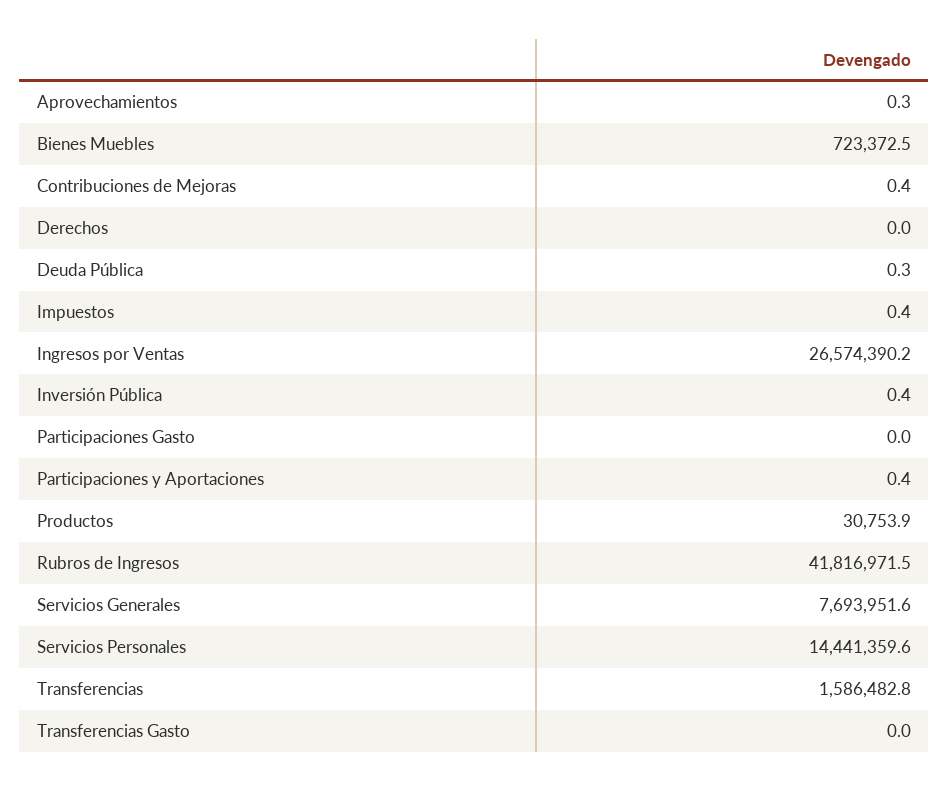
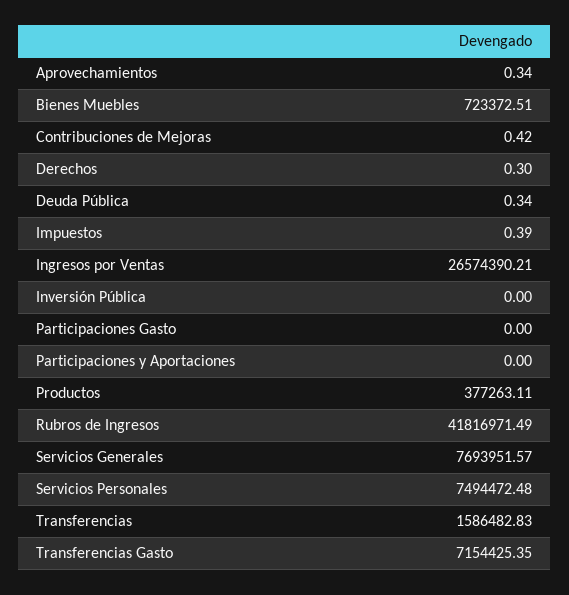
Derechos: 0 -> 0.3
Inversión Pública: 0.4 -> 0
Participaciones y Aportaciones: 0.4 -> 0
Productos: 30753.9 -> 377263.11
Servicios Personales: 14441359.6 -> 7494472.48
Transferencias Gasto: 0 -> 7154425.35

